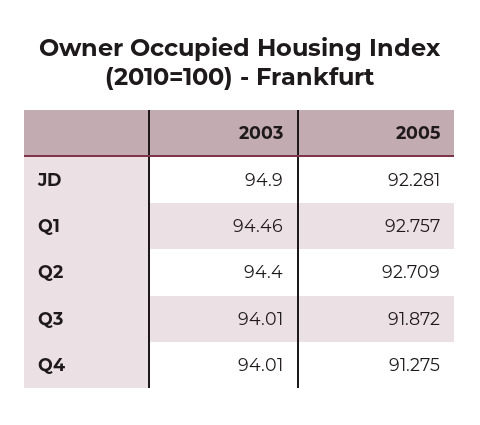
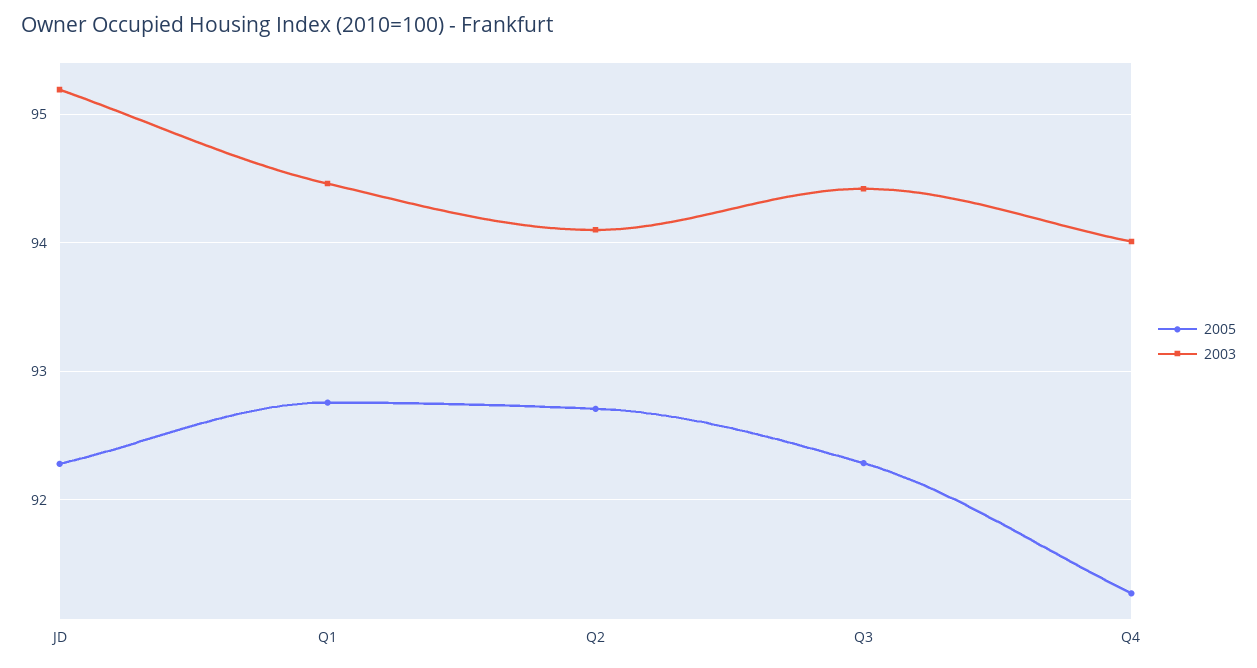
2003, JD: 94.9 -> 95.2
2003, Q2: 94.4 -> 94.1
2003, Q3: 94.01 -> 94.4
2005, Q3: 91.872 -> 92.3

